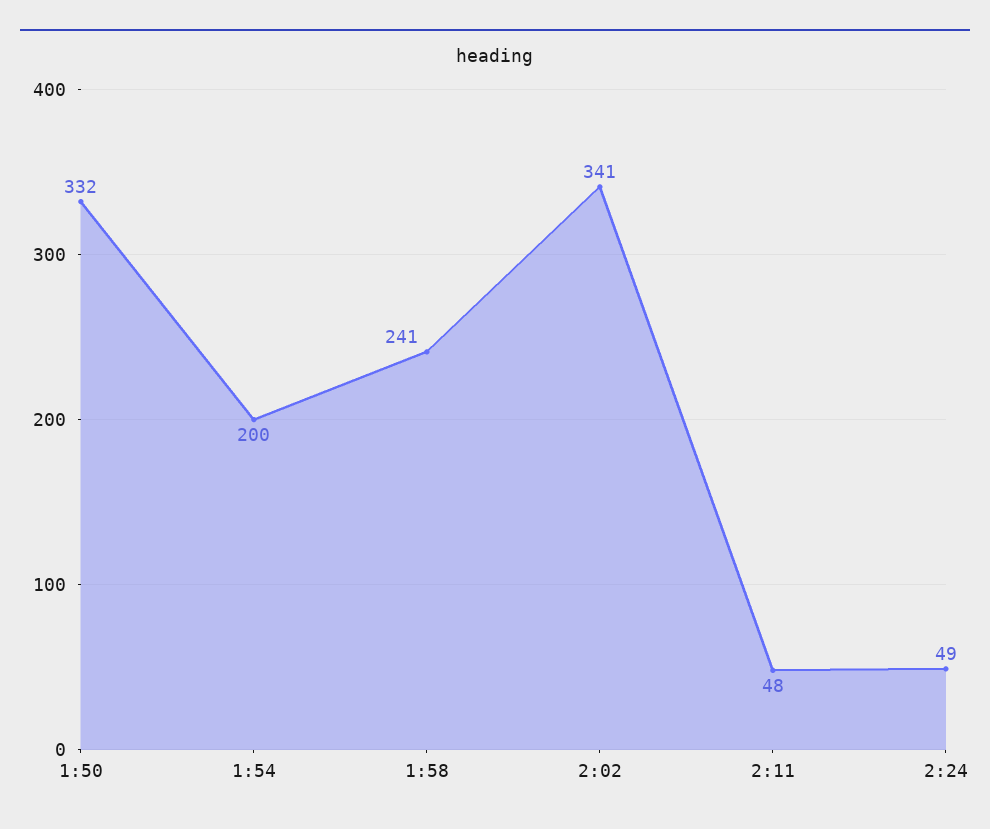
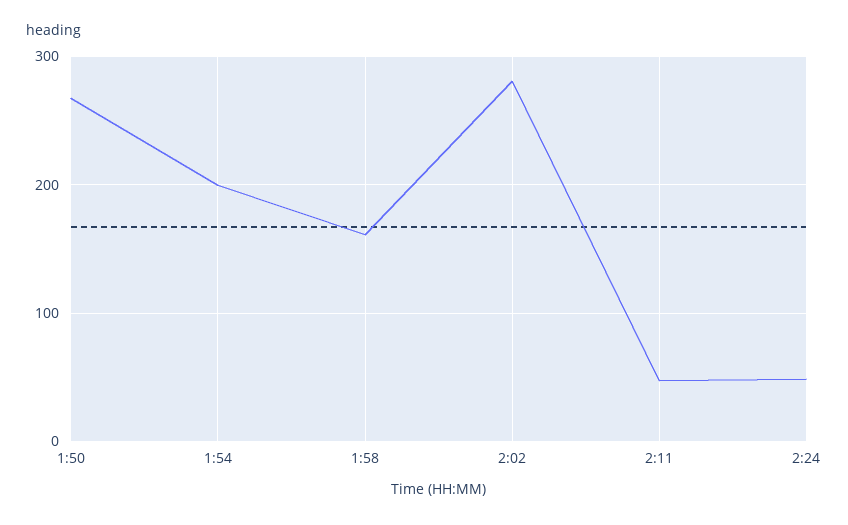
1:50: 332 -> 270
1:58: 241 -> 160
2:02: 341 -> 280

